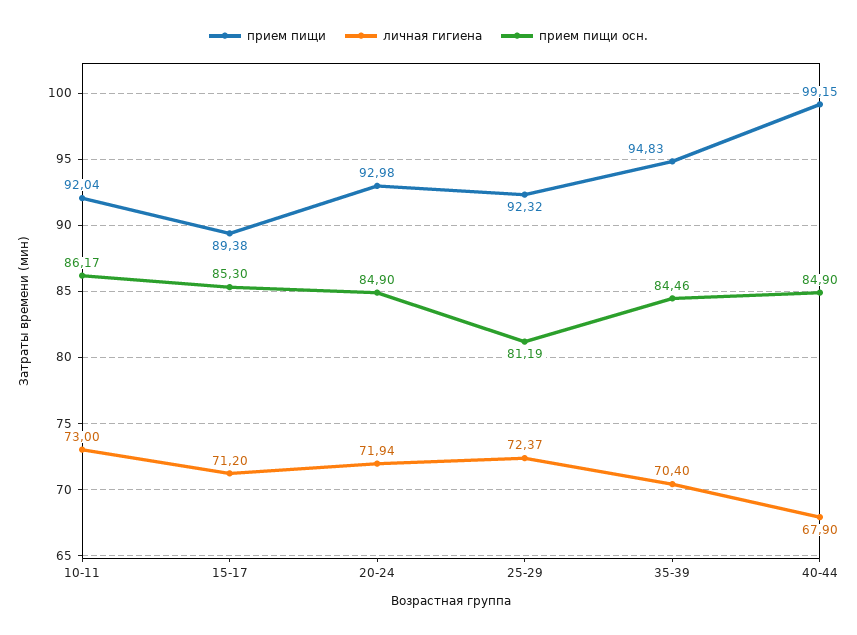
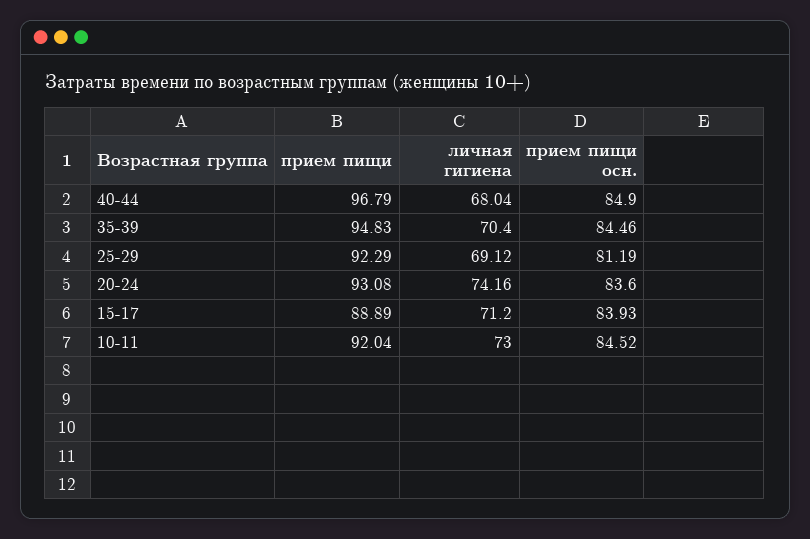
прием пищи осн., 10-11: 86.17 -> 84.52
прием пищи, 15-17: 89.38 -> 88.89
прием пищи осн., 15-17: 85.3 -> 83.93
прием пищи, 20-24: 92.98 -> 93.08
личная гигиена, 20-24: 71.94 -> 74.16
прием пищи осн., 20-24: 84.9 -> 83.6
прием пищи, 25-29: 92.32 -> 92.29
личная гигиена, 25-29: 72.37 -> 69.12
прием пищи, 40-44: 99.15 -> 96.79
личная гигиена, 40-44: 67.9 -> 68.04

